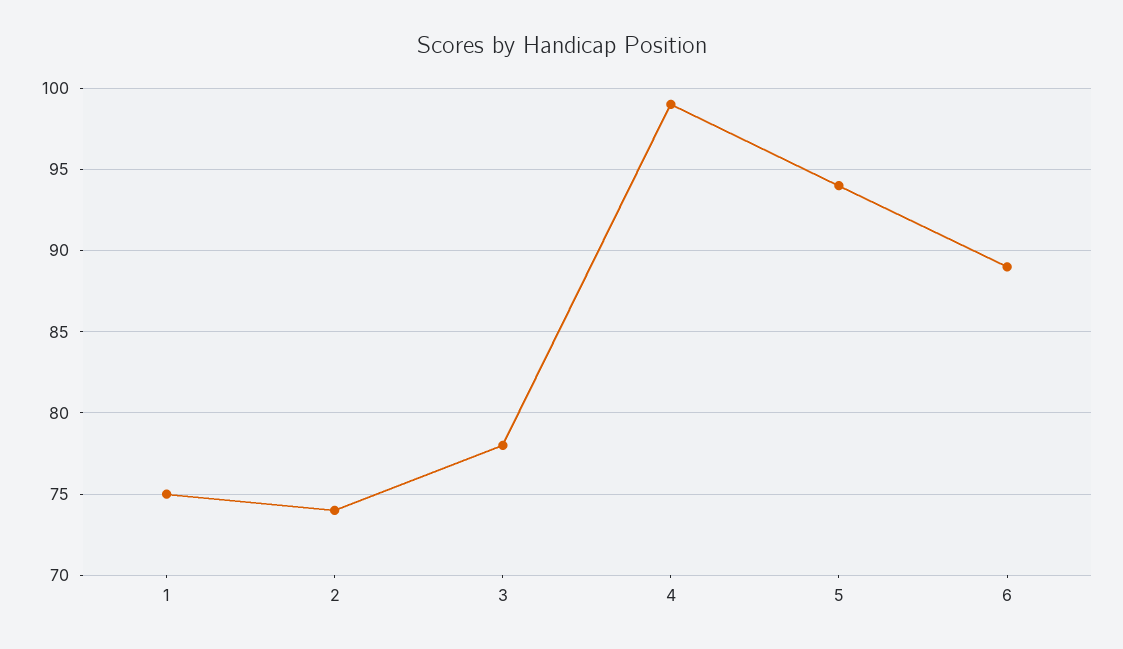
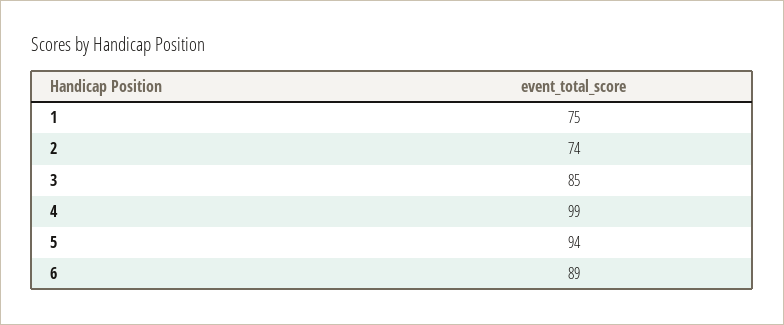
3: 78 -> 85

